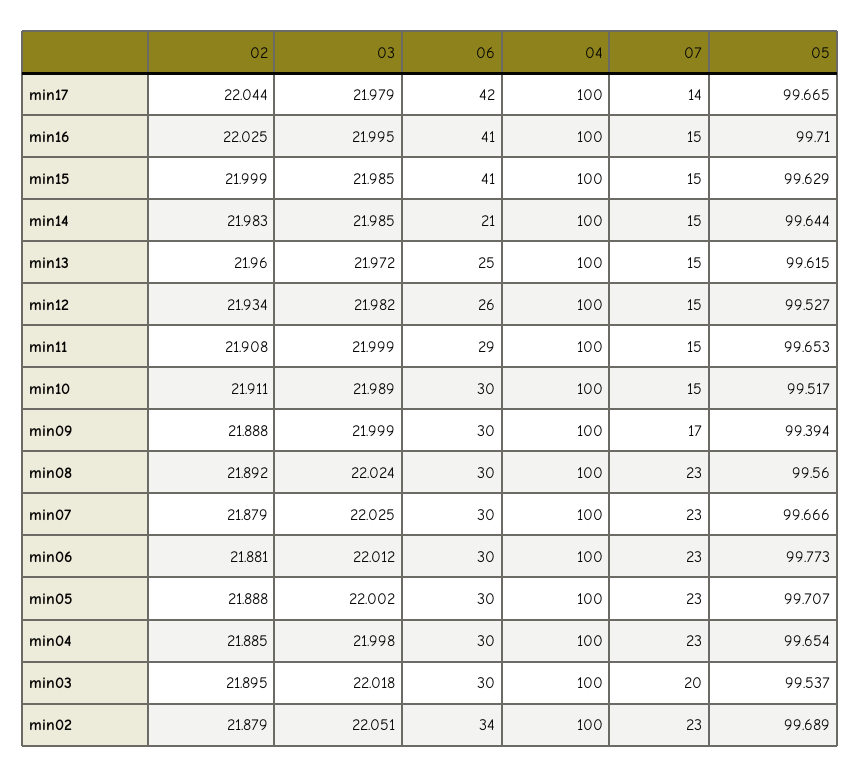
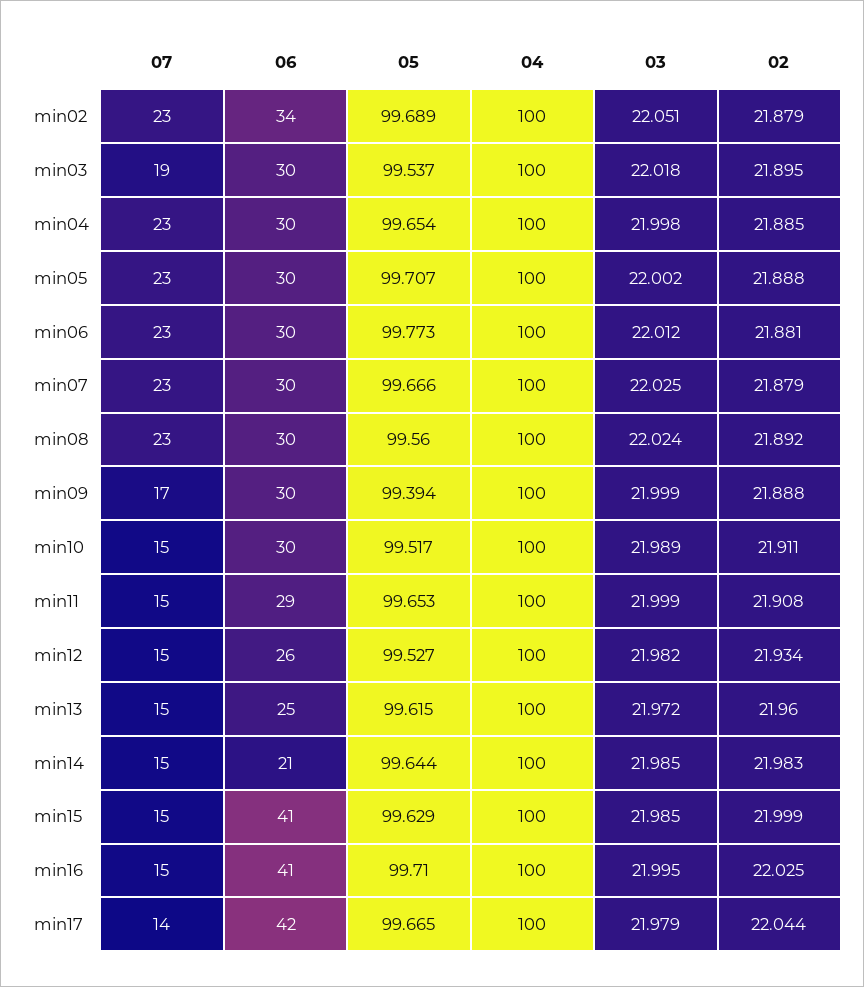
07, min03: 20 -> 19

